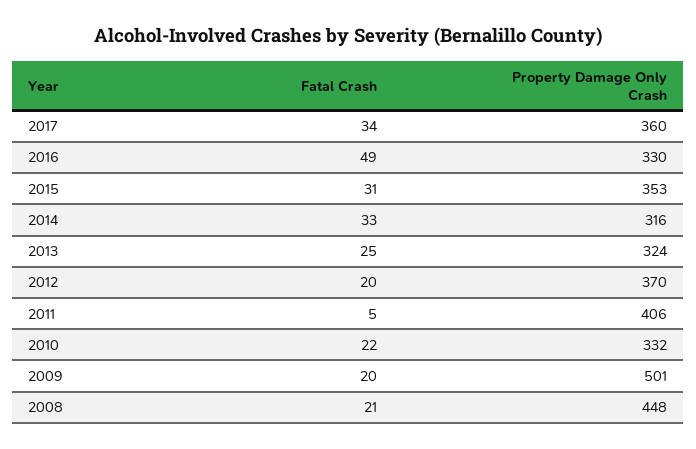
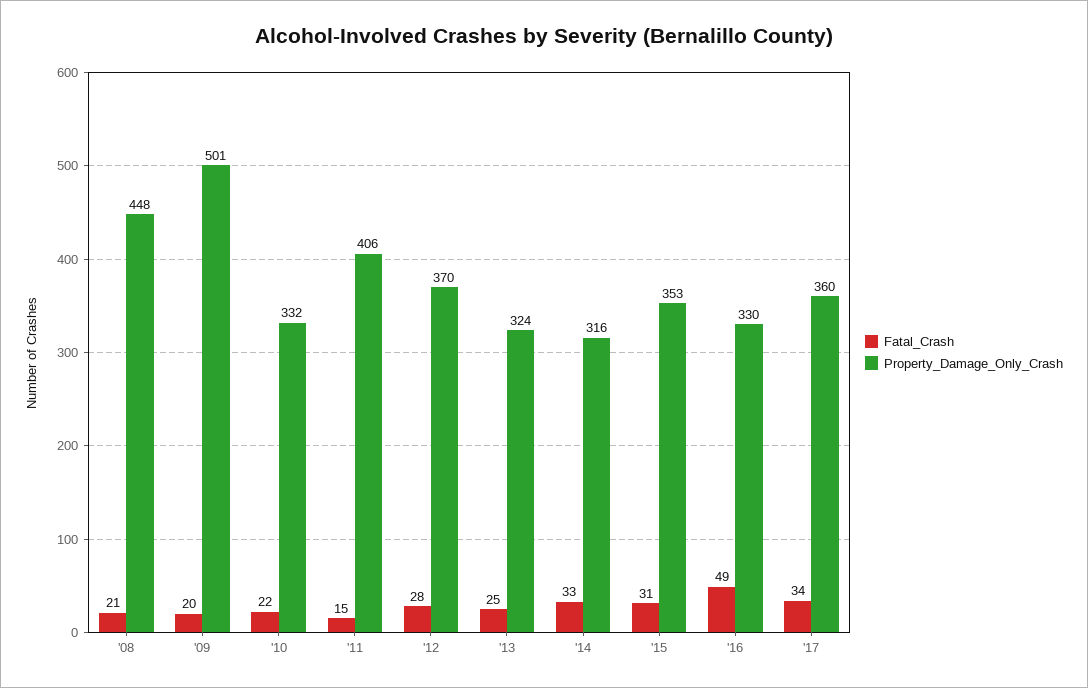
Fatal Crash, 2012: 20 -> 28
Fatal Crash, 2011: 5 -> 15

